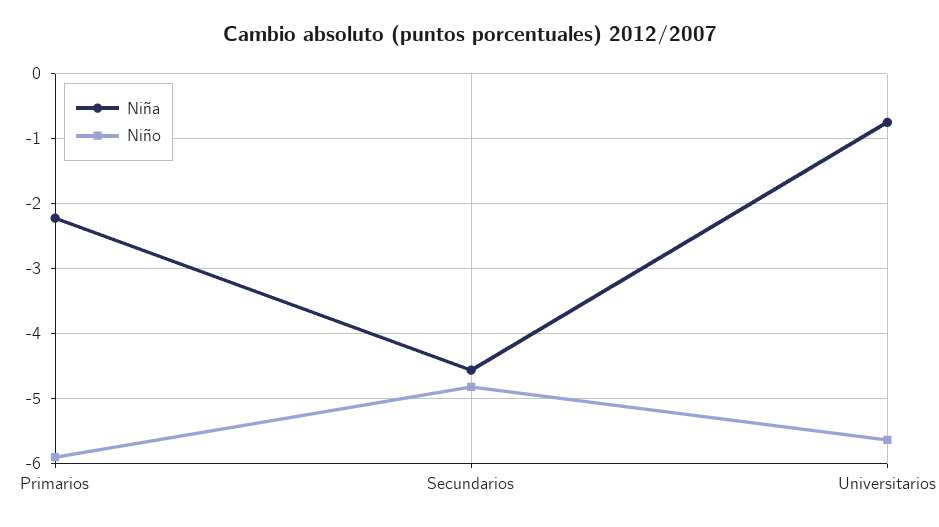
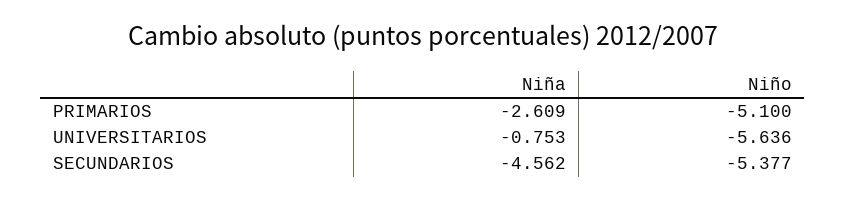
Niña, Primarios: -2.2 -> -2.609
Niño, Primarios: -5.9 -> -5.1
Niño, Secundarios: -4.8 -> -5.377

